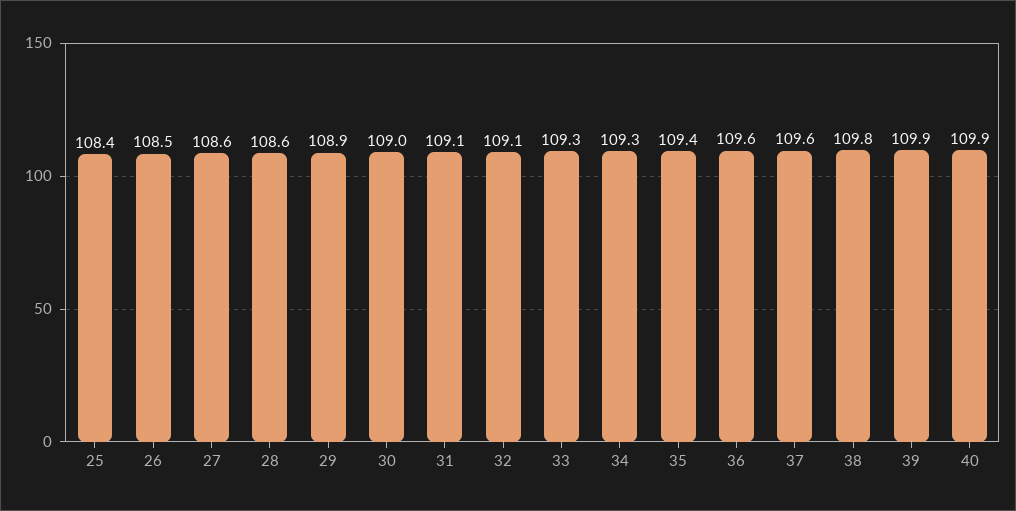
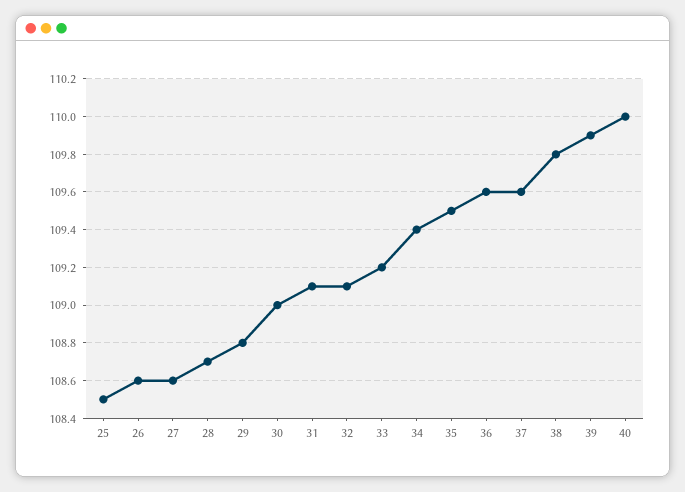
25: 108.4 -> 108.5
26: 108.5 -> 108.6
28: 108.6 -> 108.7
29: 108.9 -> 108.8
33: 109.3 -> 109.2
34: 109.3 -> 109.4
35: 109.4 -> 109.5
40: 109.9 -> 110

